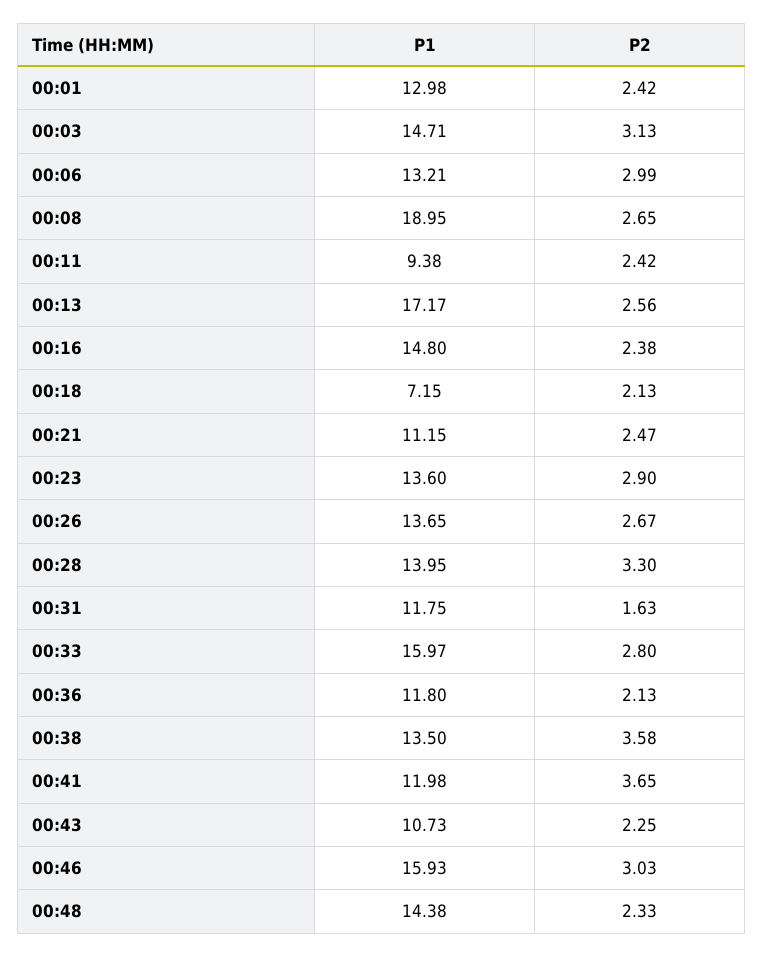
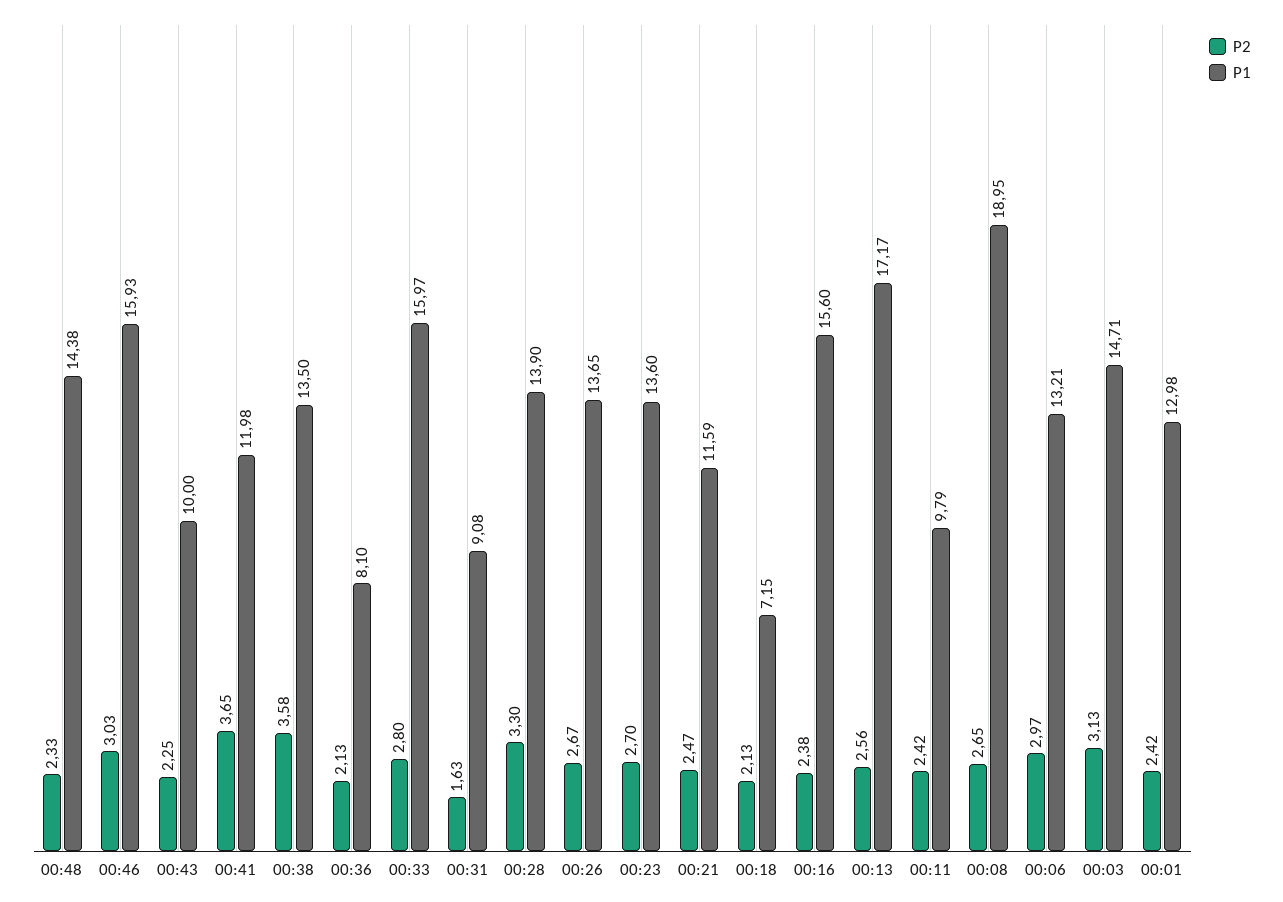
P2, 00:06: 2.99 -> 2.97
P1, 00:11: 9.38 -> 9.79
P1, 00:16: 14.8 -> 15.6
P1, 00:21: 11.15 -> 11.59
P2, 00:23: 2.9 -> 2.7
P1, 00:28: 13.95 -> 13.9
P1, 00:31: 11.75 -> 9.08
P1, 00:36: 11.8 -> 8.1
P1, 00:43: 10.73 -> 10

